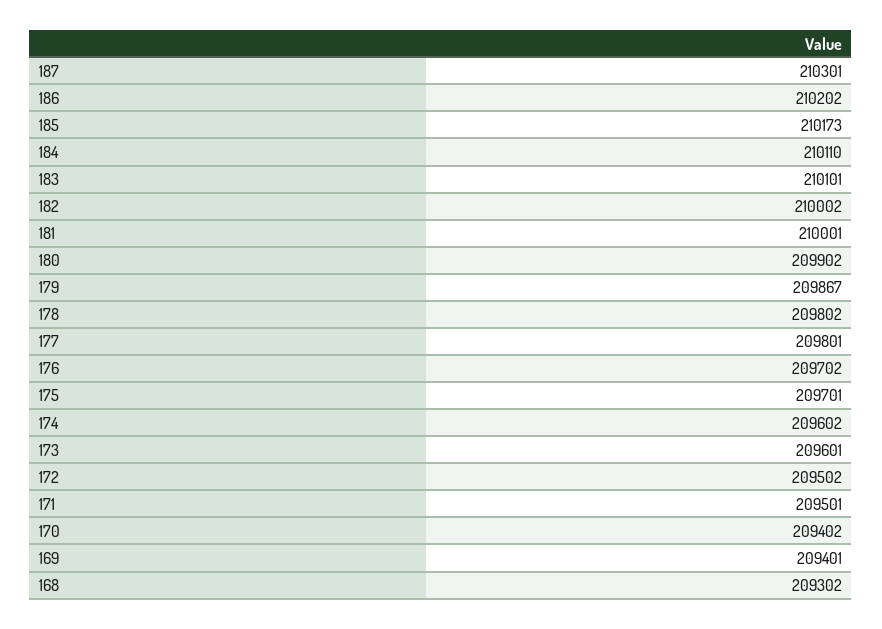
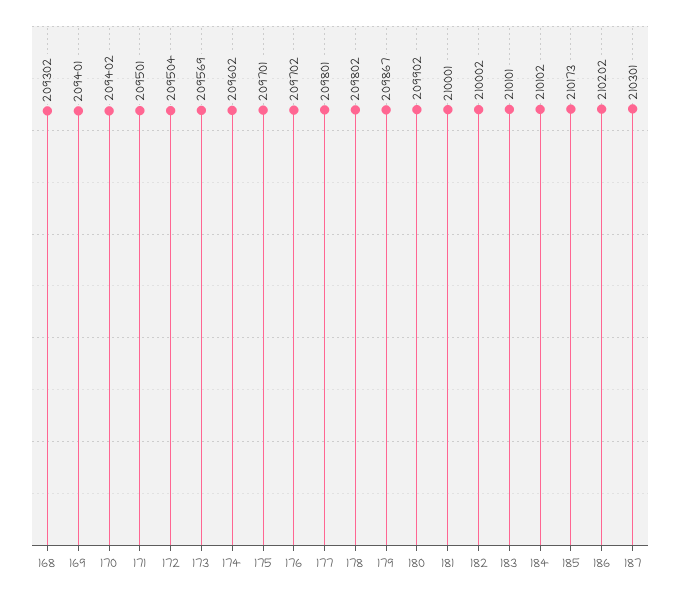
184: 210110 -> 210102
173: 209601 -> 209569
172: 209502 -> 209504

